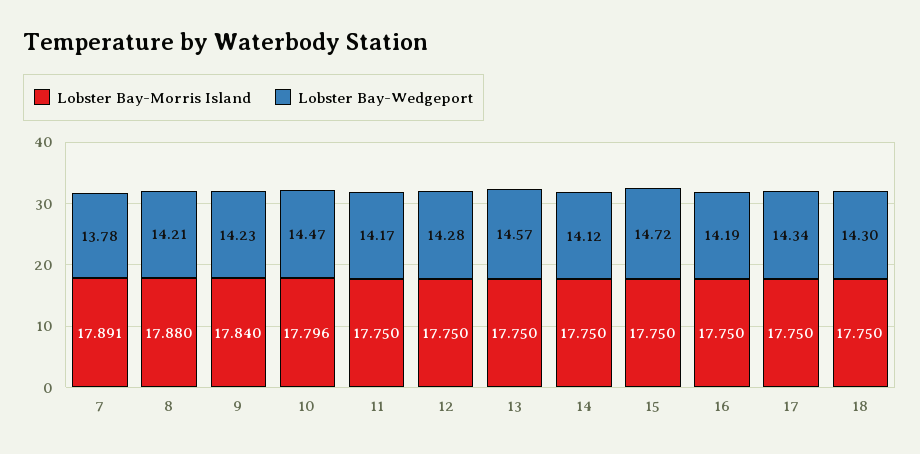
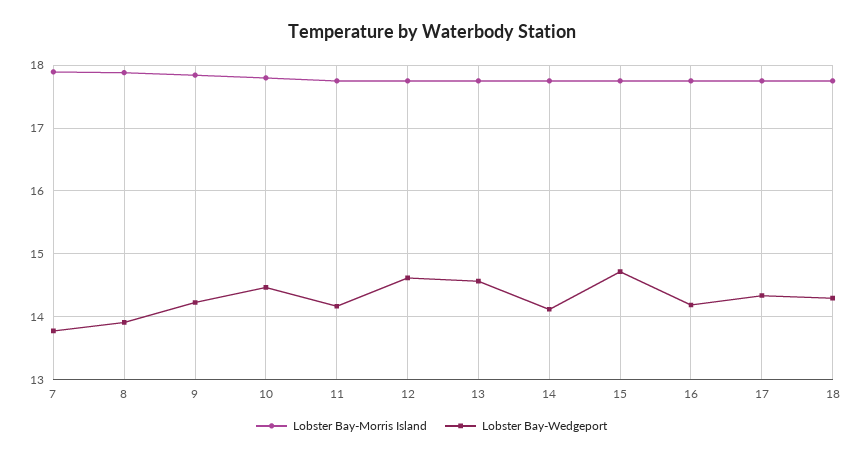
Lobster Bay-Wedgeport, 8: 14.21 -> 13.9
Lobster Bay-Wedgeport, 12: 14.28 -> 14.6

